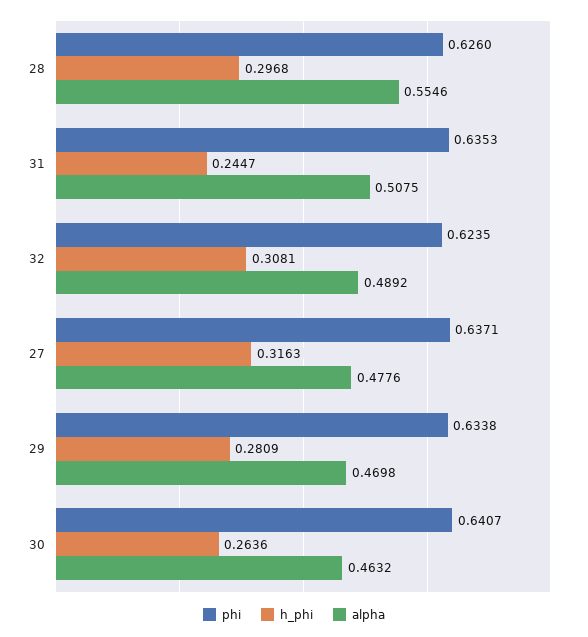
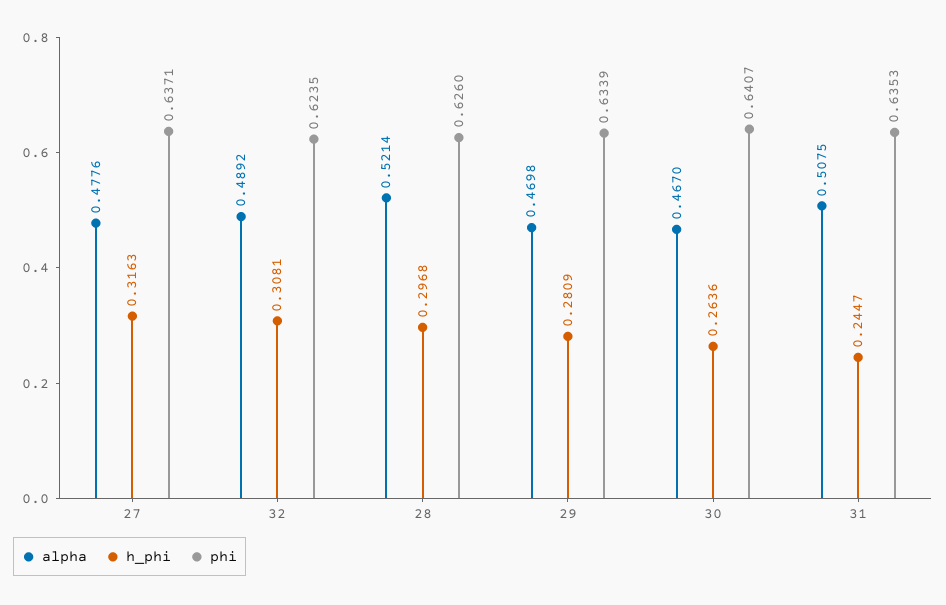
alpha, 28: 0.5546 -> 0.5214
phi, 29: 0.6338 -> 0.6339
alpha, 30: 0.4632 -> 0.467

